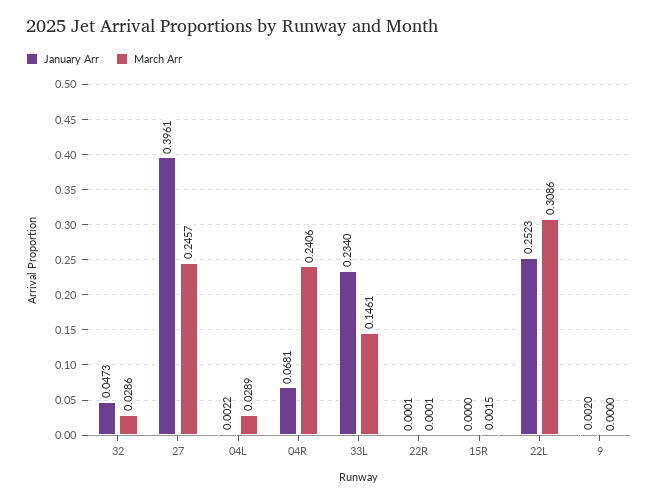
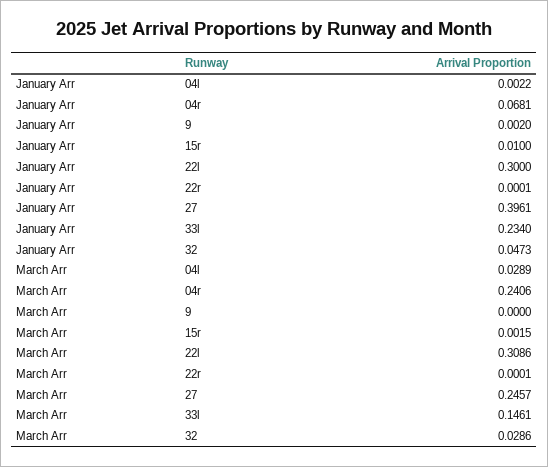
January Arr, 15R: 0 -> 0.01
January Arr, 22L: 0.2523 -> 0.3

